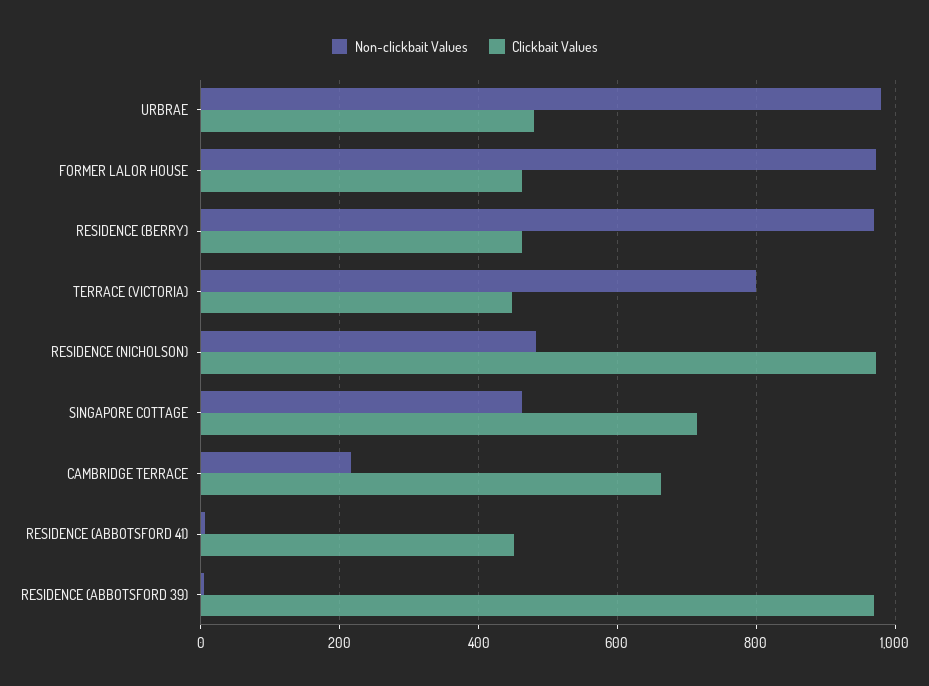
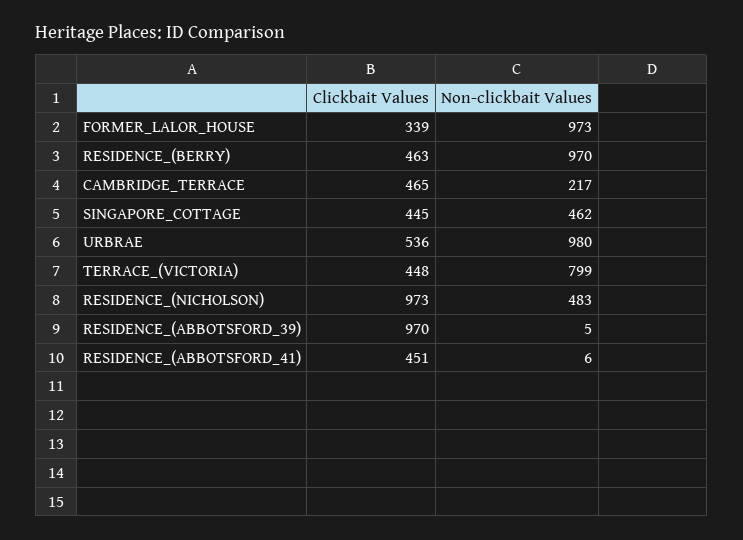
Clickbait Values, URBRAE: 480 -> 536
Clickbait Values, FORMER LALOR HOUSE: 460 -> 339
Clickbait Values, SINGAPORE COTTAGE: 720 -> 445
Clickbait Values, CAMBRIDGE TERRACE: 660 -> 465

